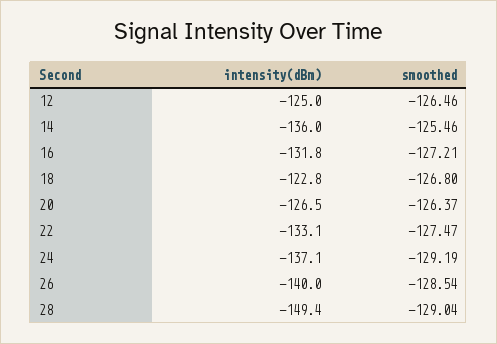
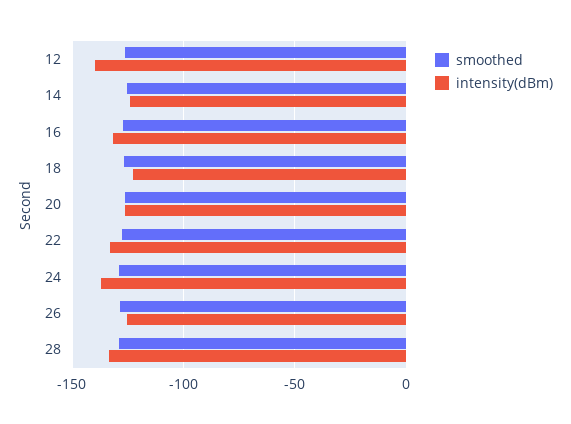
intensity(dBm), 12: -125 -> -140
intensity(dBm), 14: -136 -> -125
intensity(dBm), 26: -140 -> -125
intensity(dBm), 28: -149.4 -> -135

